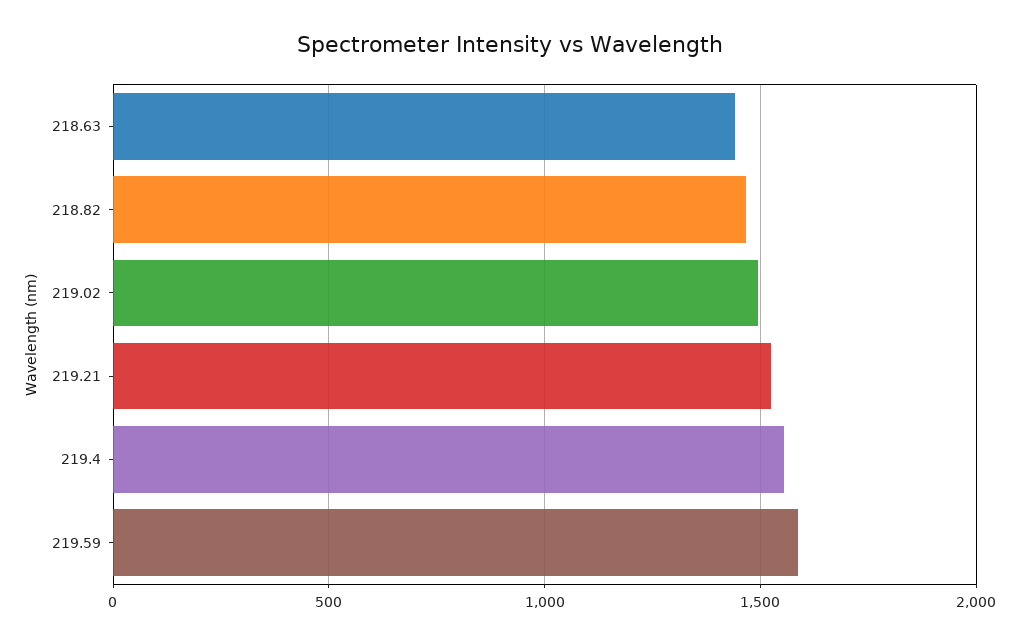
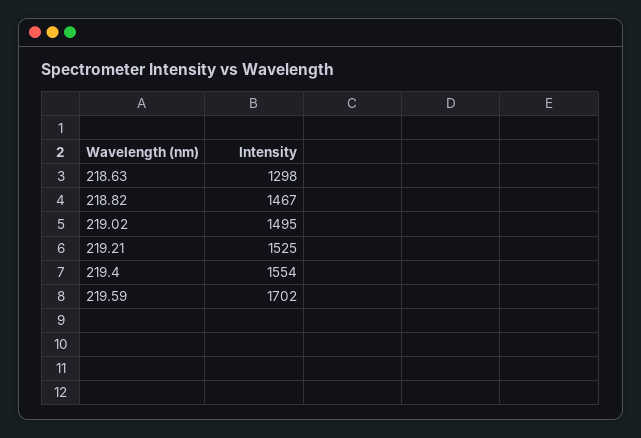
218.63: 1450 -> 1298
219.59: 1600 -> 1702

